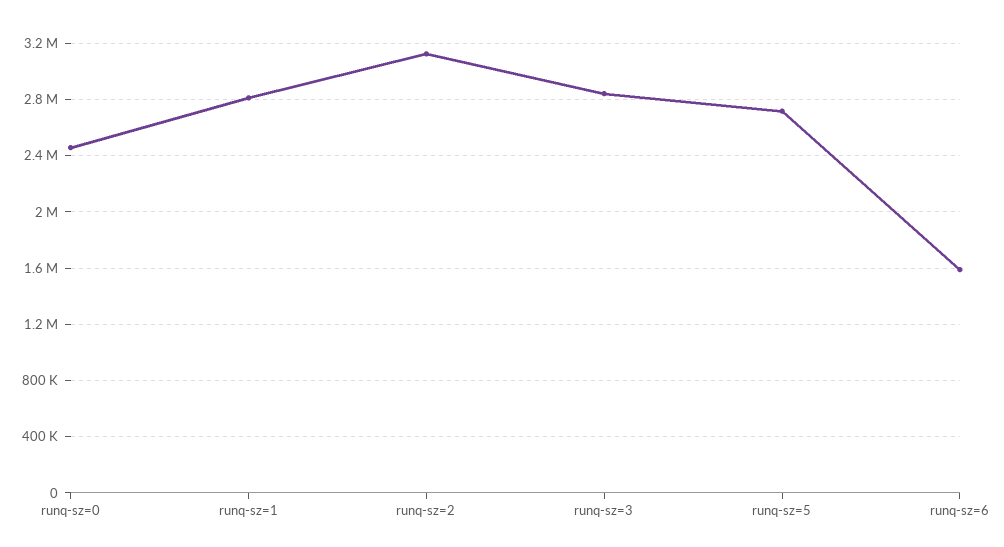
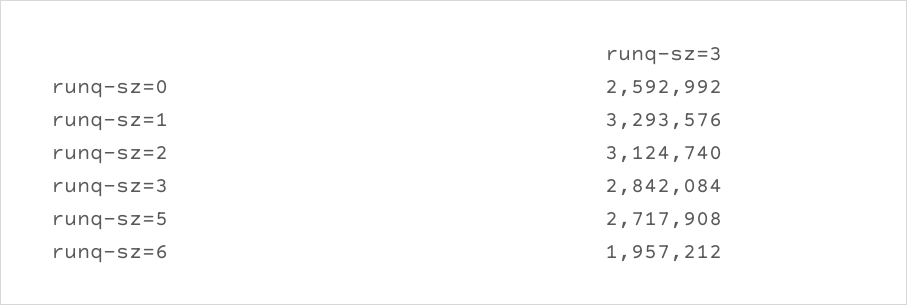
runq-sz=0: 2450000 -> 2592992
runq-sz=1: 2800000 -> 3293576
runq-sz=6: 1600000 -> 1957212

